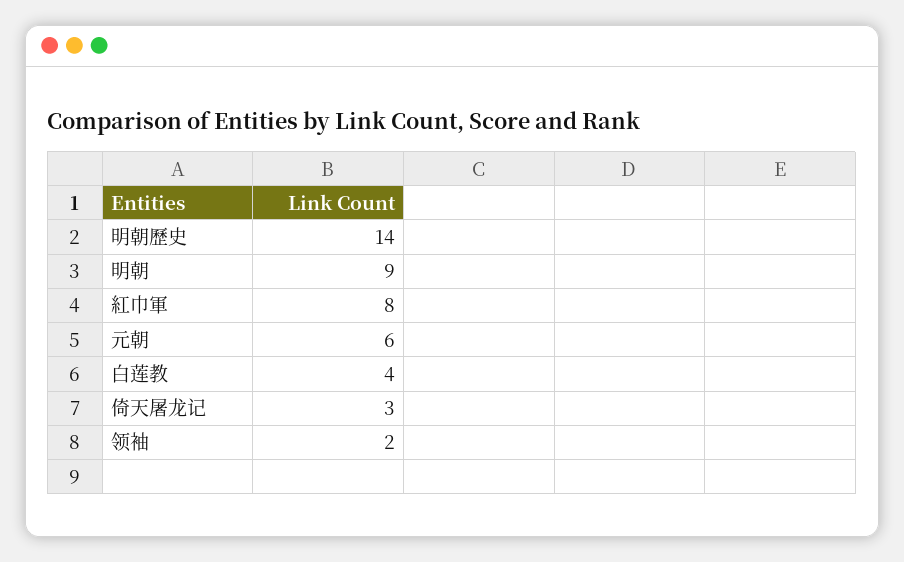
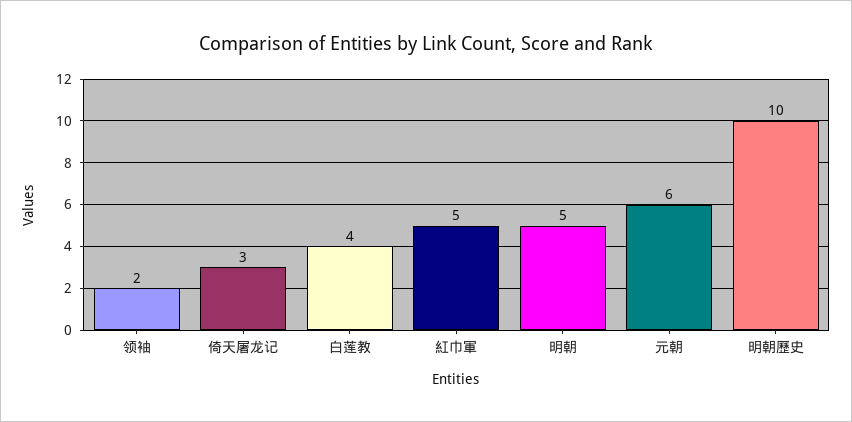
明朝歷史: 14 -> 10
明朝: 9 -> 5
紅巾軍: 8 -> 5

